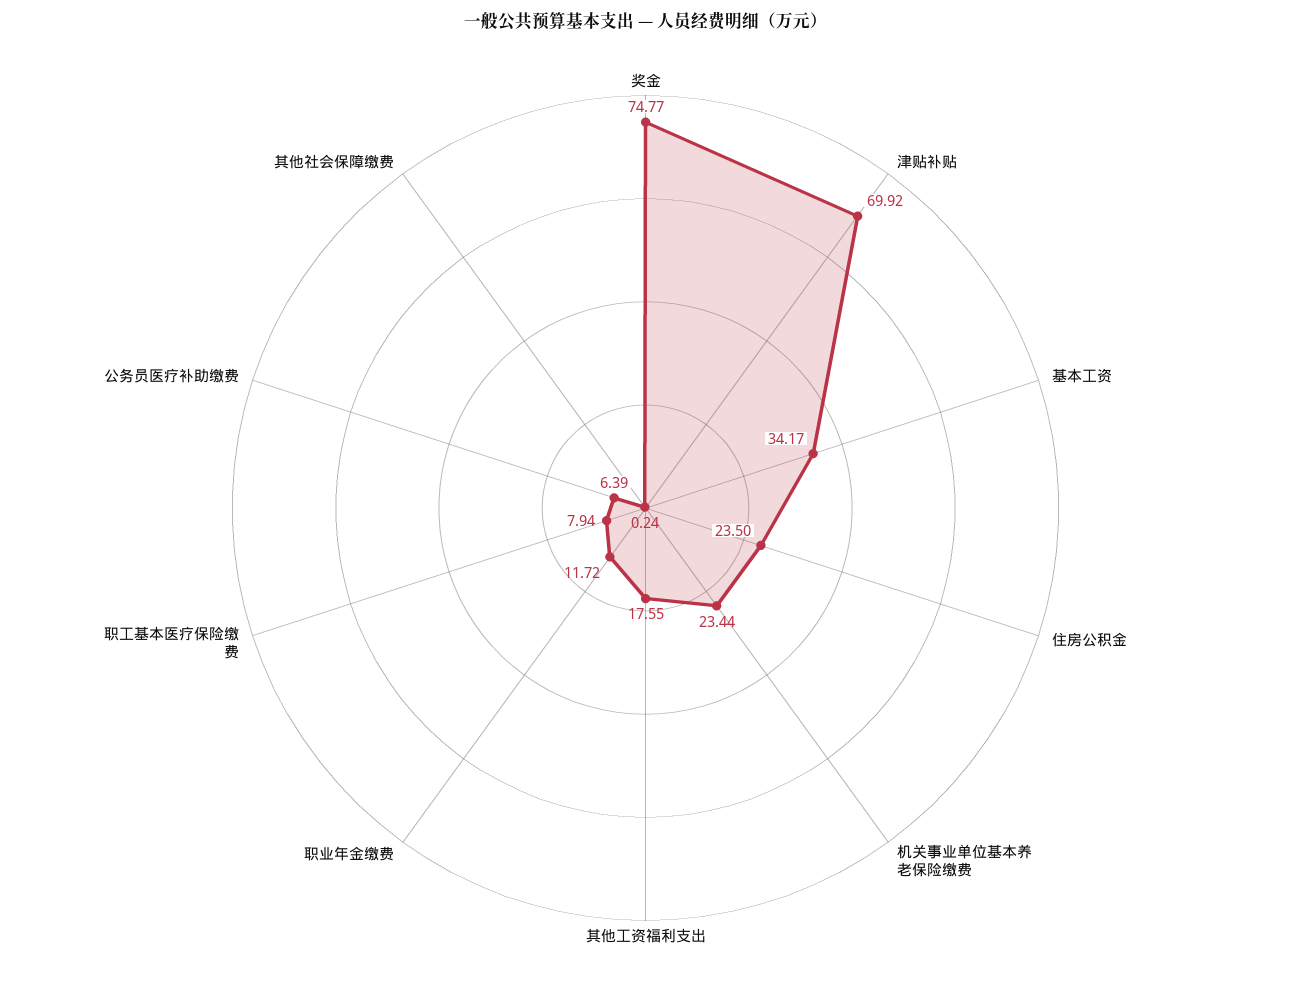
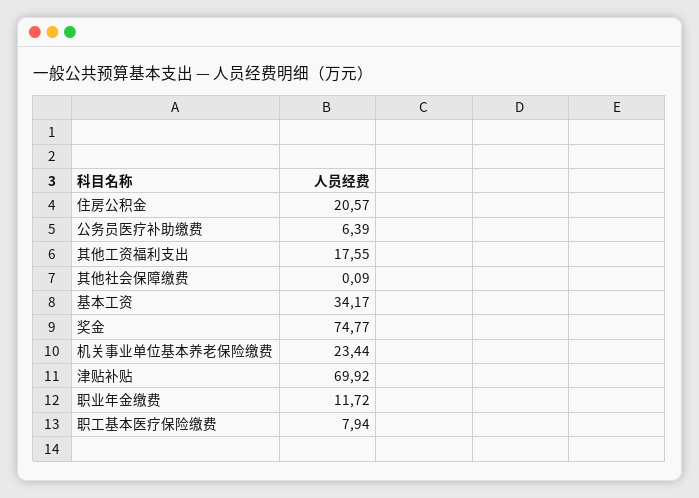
住房公积金: 23.5 -> 20.57
其他社会保障缴费: 0.24 -> 0.09

